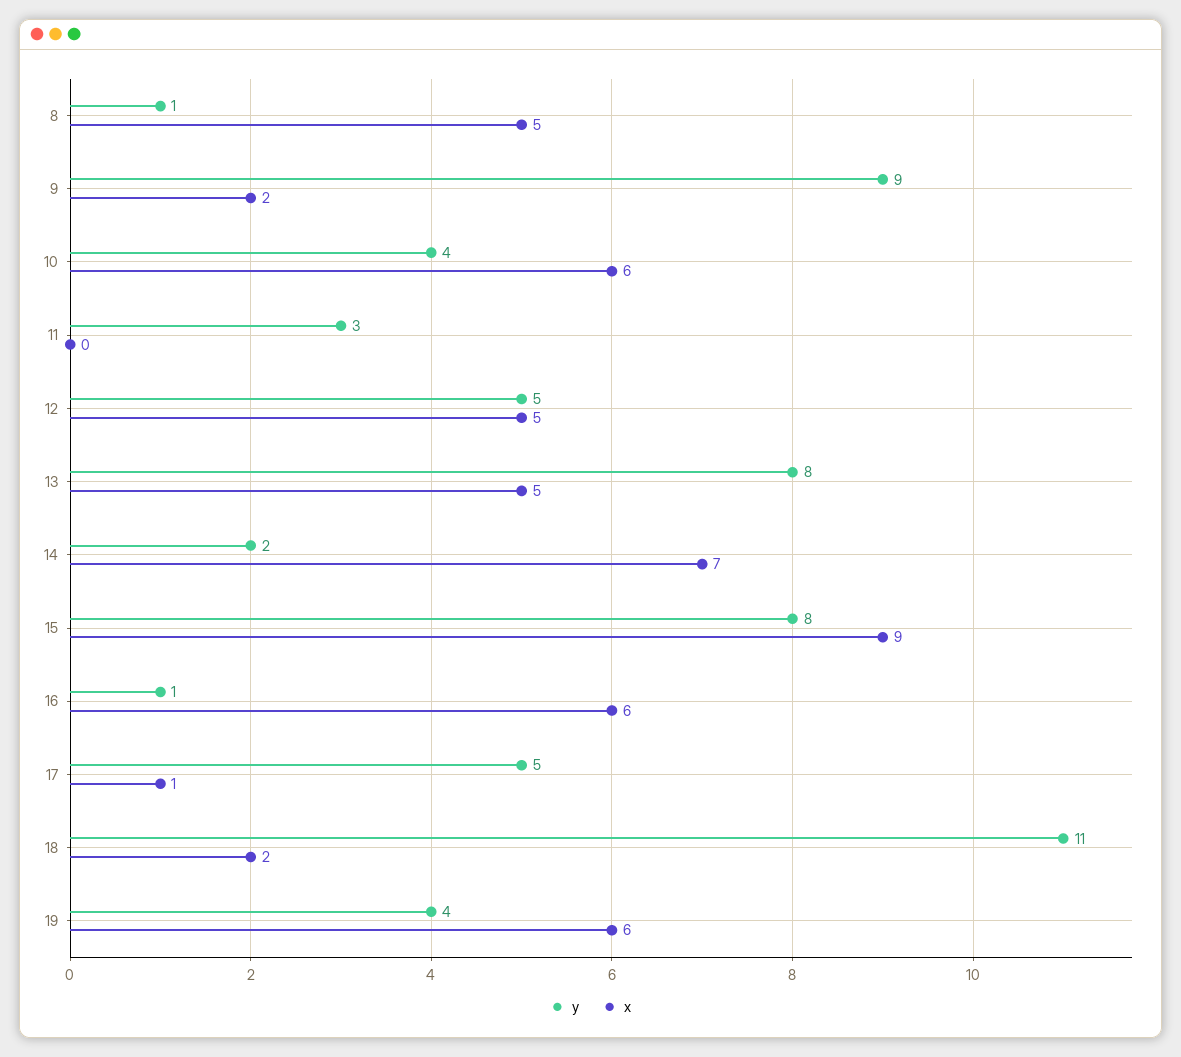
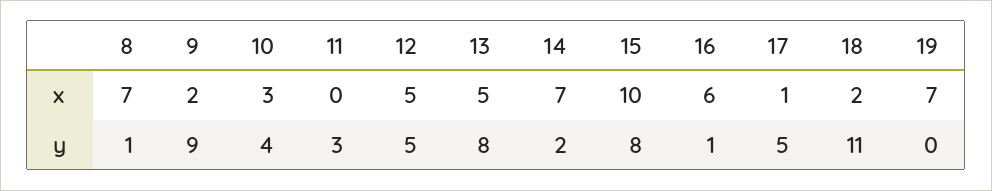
x, 8: 5 -> 7
x, 10: 6 -> 3
x, 15: 9 -> 10
y, 19: 4 -> 0
x, 19: 6 -> 7

